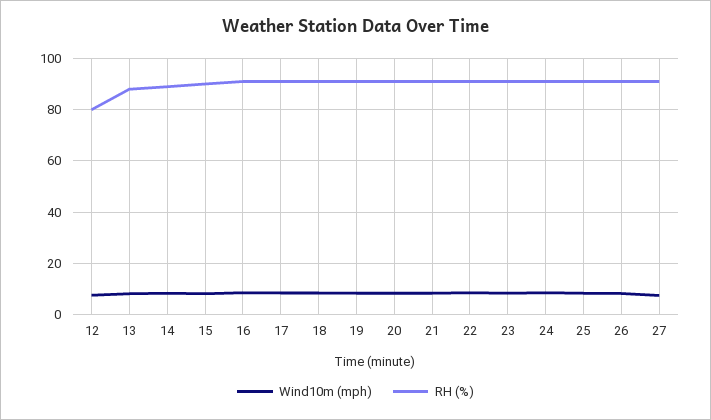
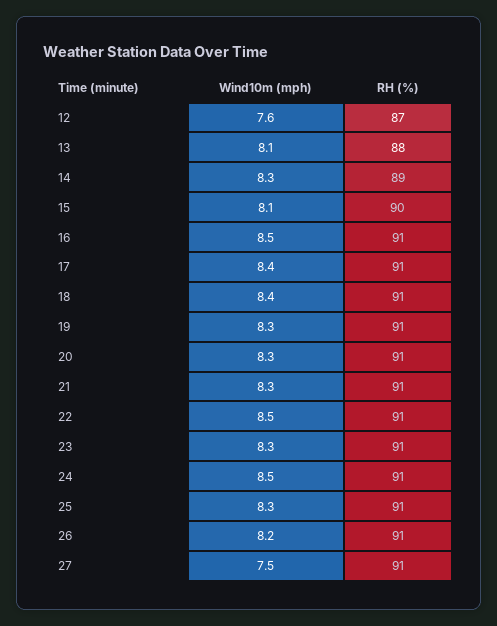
RH (%), 12: 80 -> 87

